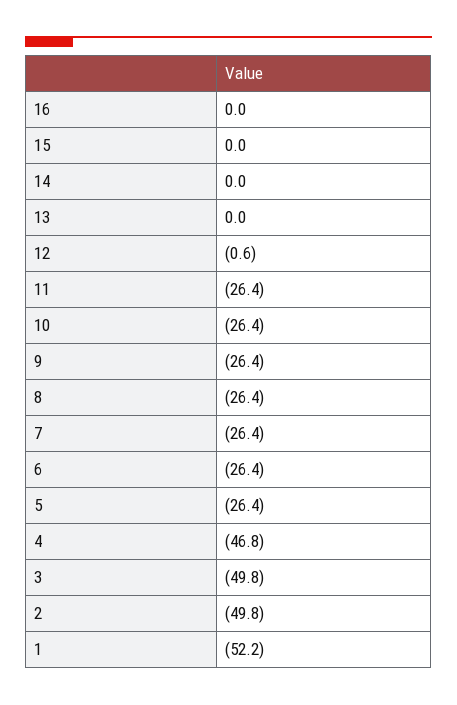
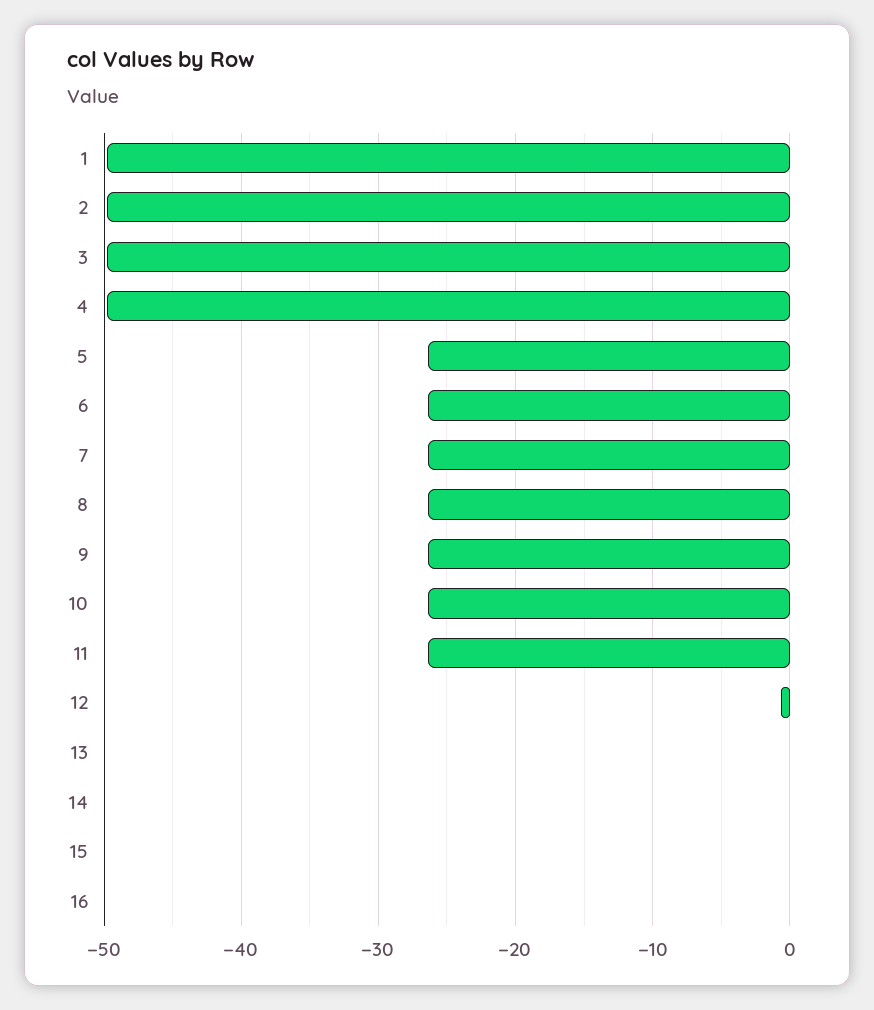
4: -46.8 -> -50
1: -52.2 -> -50

